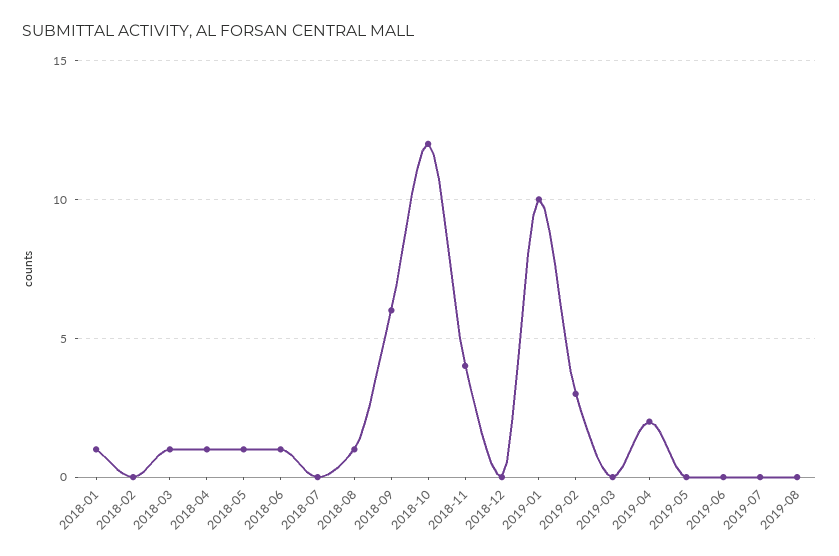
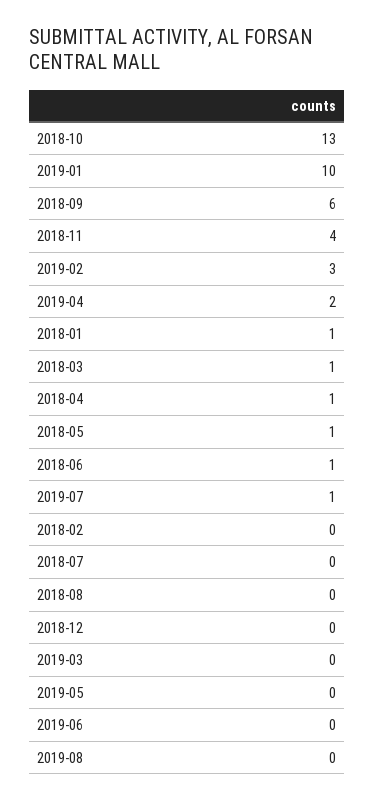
2018-08: 1 -> 0
2018-10: 12 -> 13
2019-07: 0 -> 1

